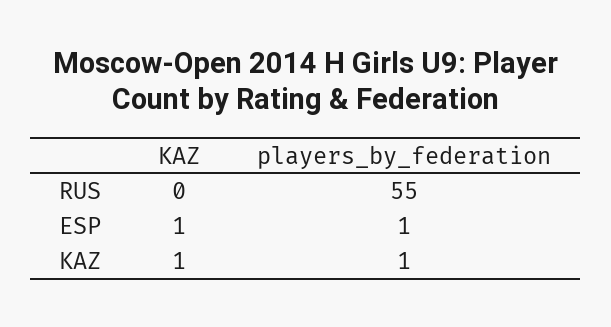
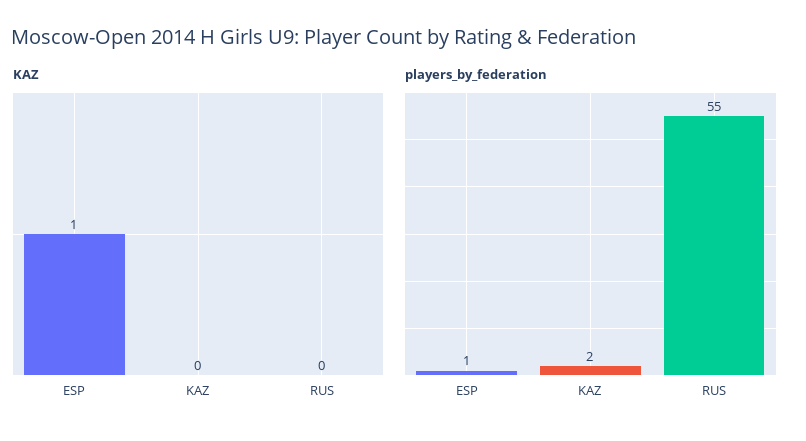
KAZ, KAZ: 1 -> 0
players_by_federation, KAZ: 1 -> 2

